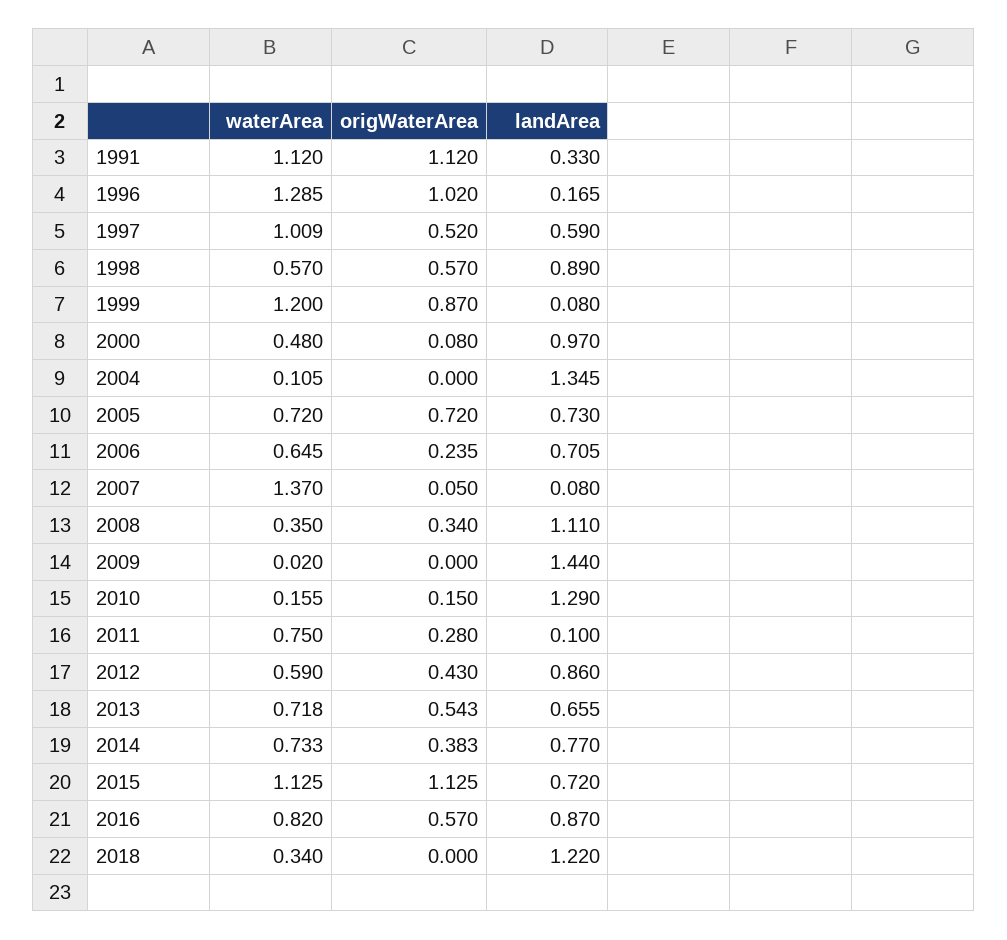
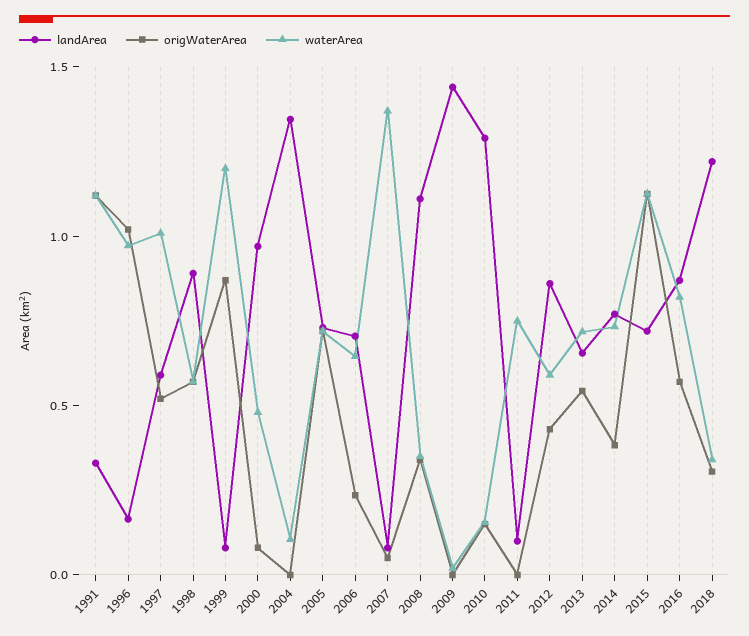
waterArea, 1996: 1.285 -> 1
origWaterArea, 2011: 0.28 -> 0
origWaterArea, 2018: 0 -> 0.3

